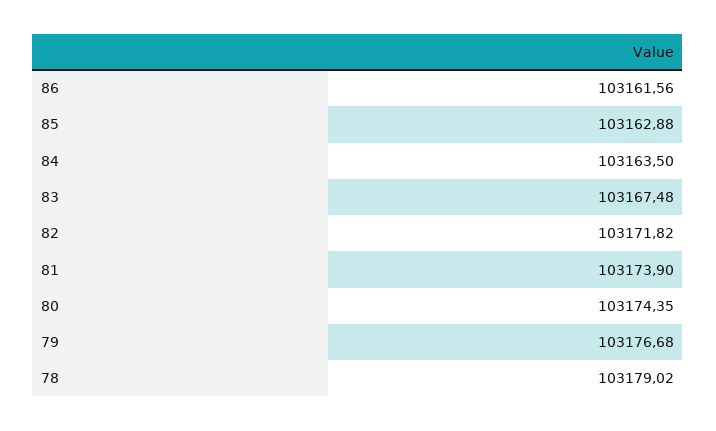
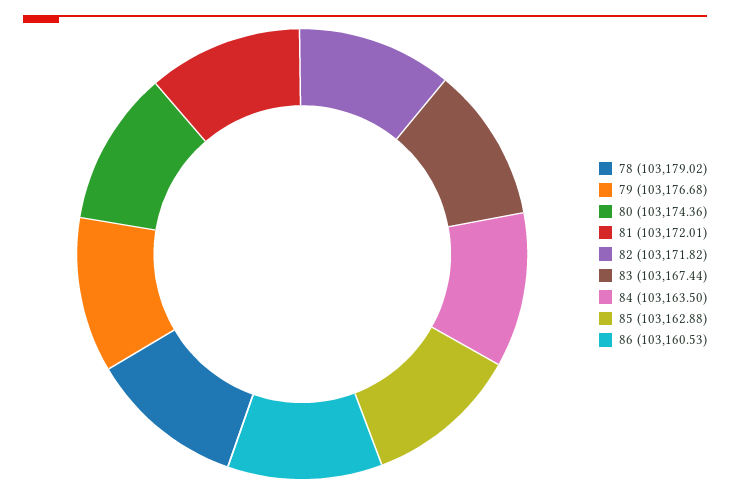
86: 103161.56 -> 103160.53
83: 103167.48 -> 103167.44
81: 103173.9 -> 103172.01
80: 103174.35 -> 103174.36

